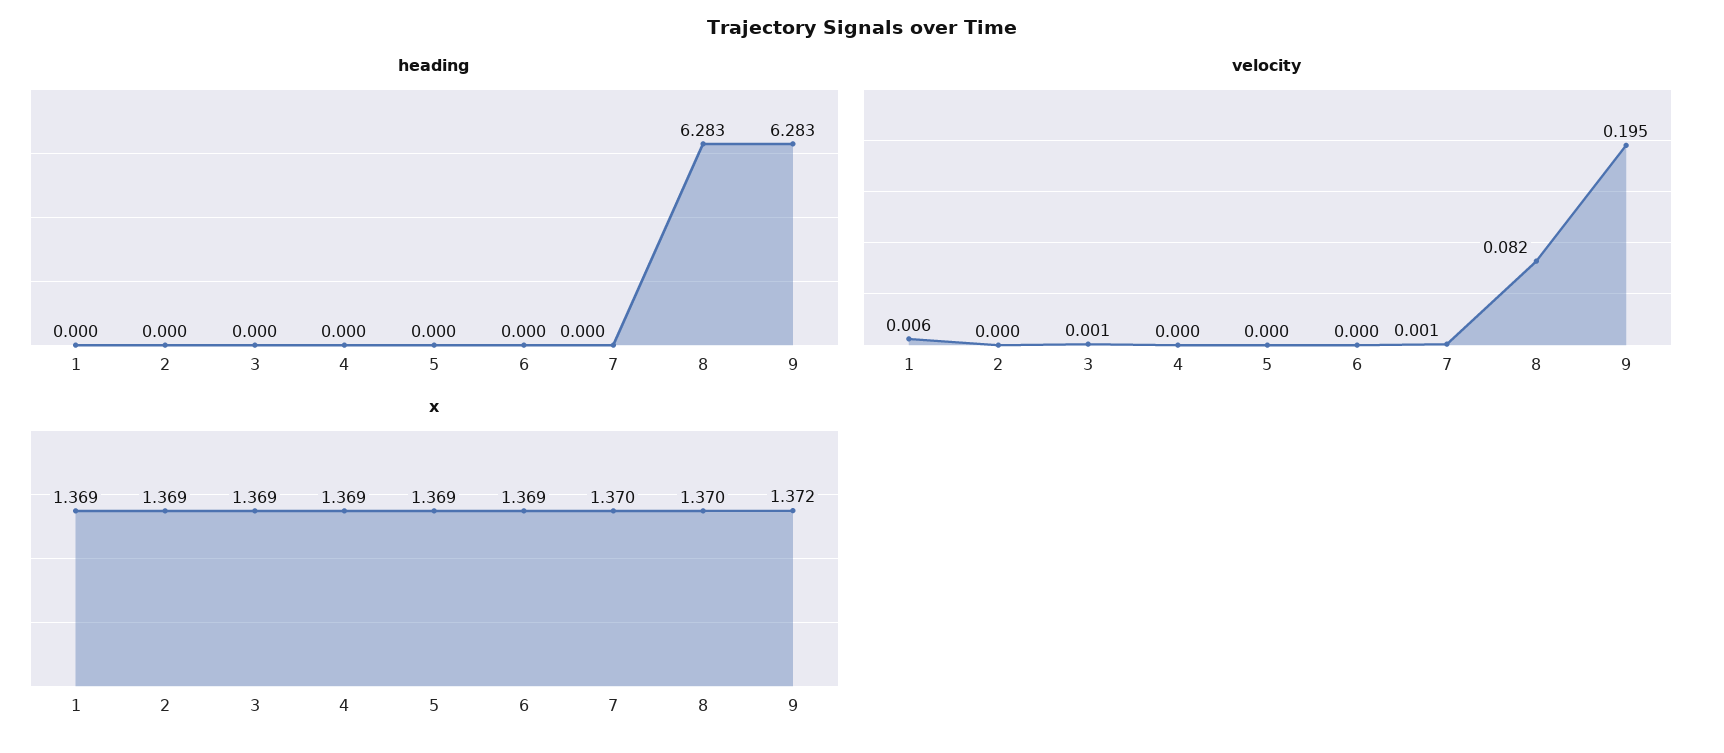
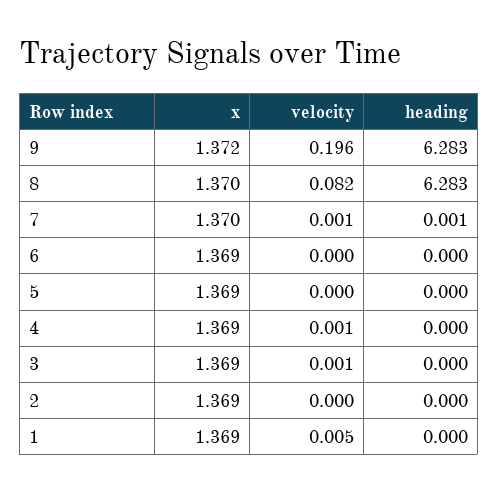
heading, 7: 0 -> 0.001
velocity, 1: 0.006 -> 0.005
velocity, 4: 0 -> 0.001
velocity, 9: 0.195 -> 0.196

